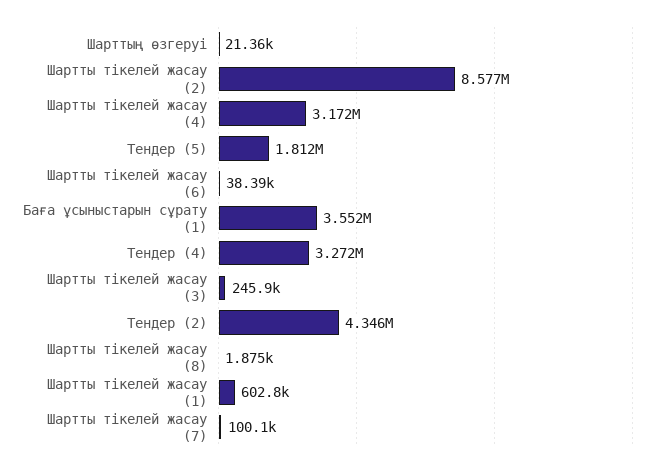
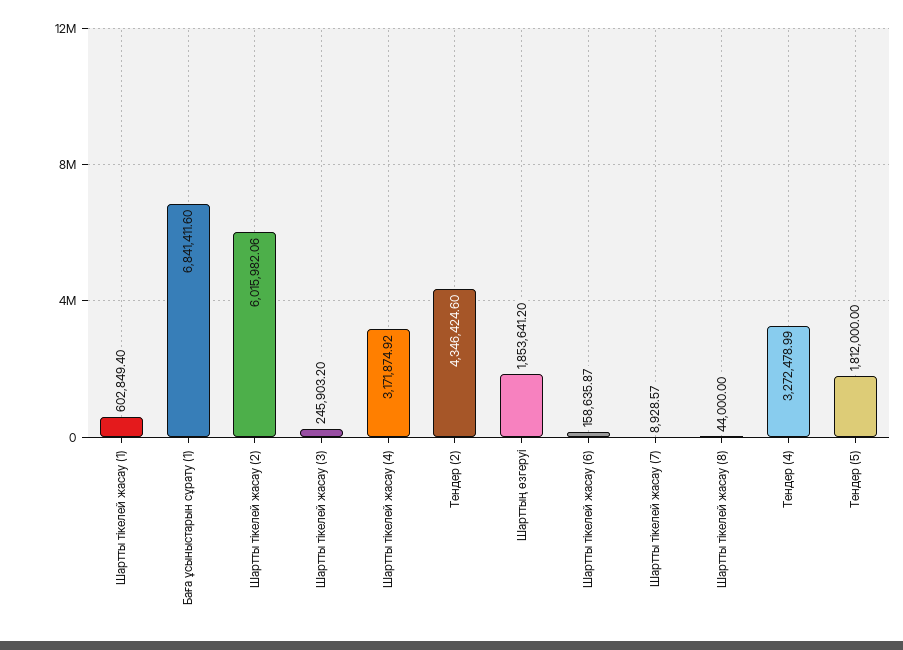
Шарттың өзгеруі: 21360 -> 1853641.2
Шартты тікелей жасау (2): 8577000 -> 6015982.06
Шартты тікелей жасау (6): 38390 -> 158635.87
Баға ұсыныстарын сұрату (1): 3552000 -> 6841411.6
Шартты тікелей жасау (8): 1875 -> 44000
Шартты тікелей жасау (7): 100100 -> 8928.57

